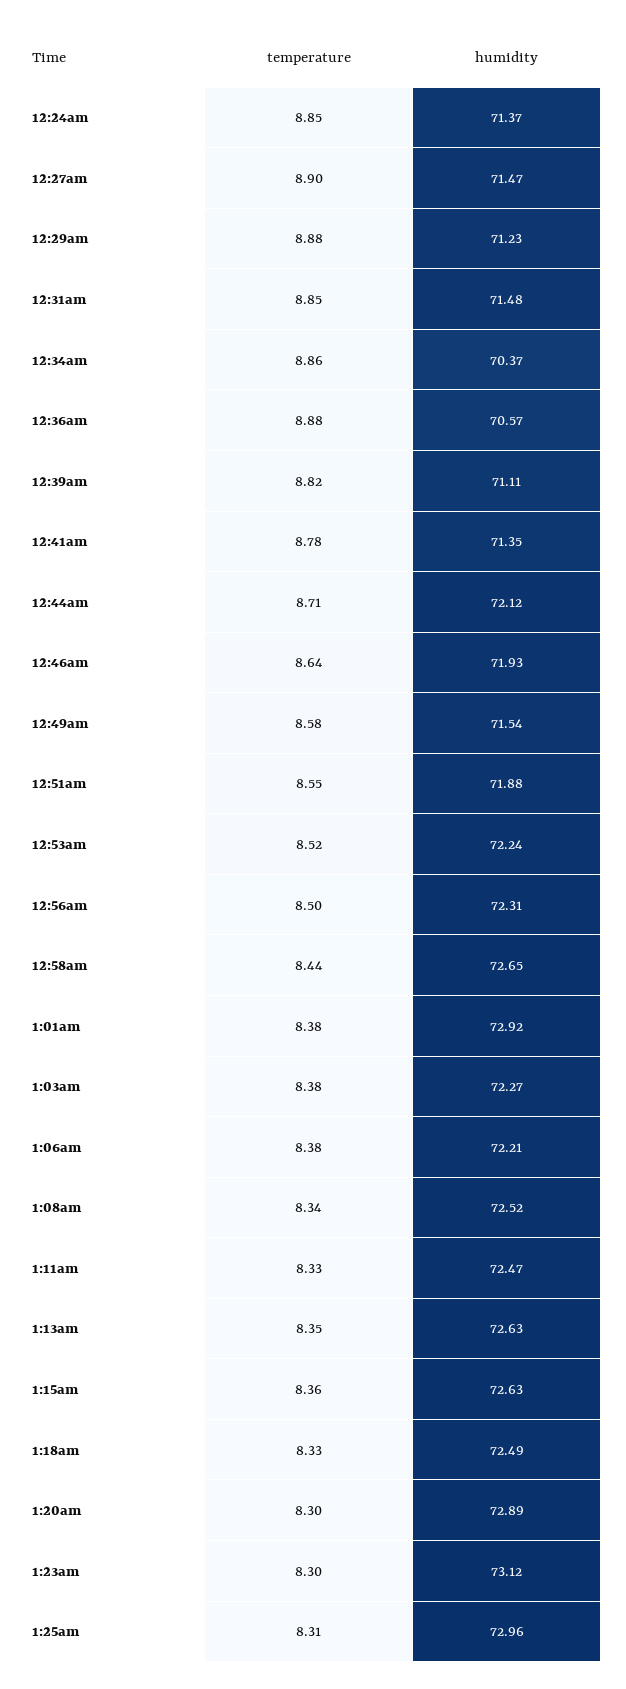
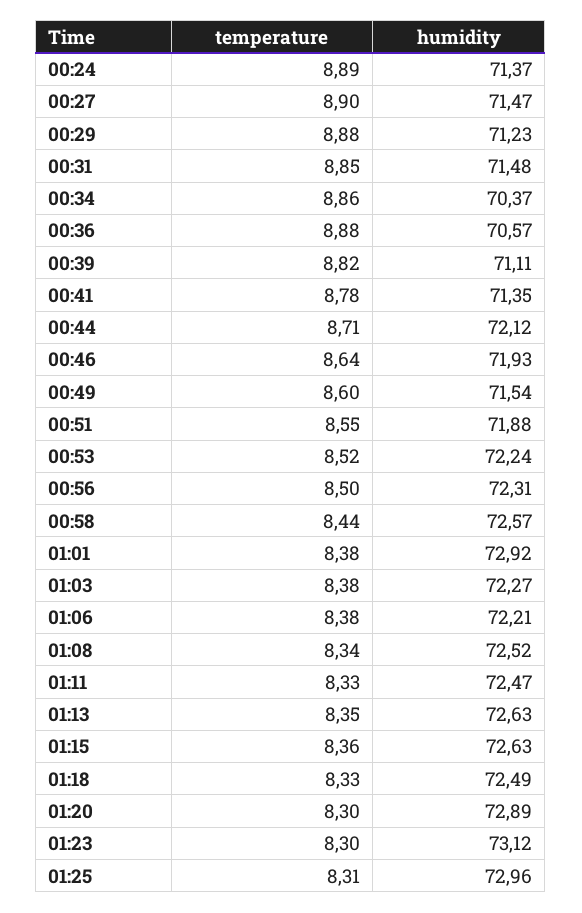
temperature, 12:24am: 8.85 -> 8.89
temperature, 12:49am: 8.58 -> 8.6
humidity, 12:58am: 72.65 -> 72.57

